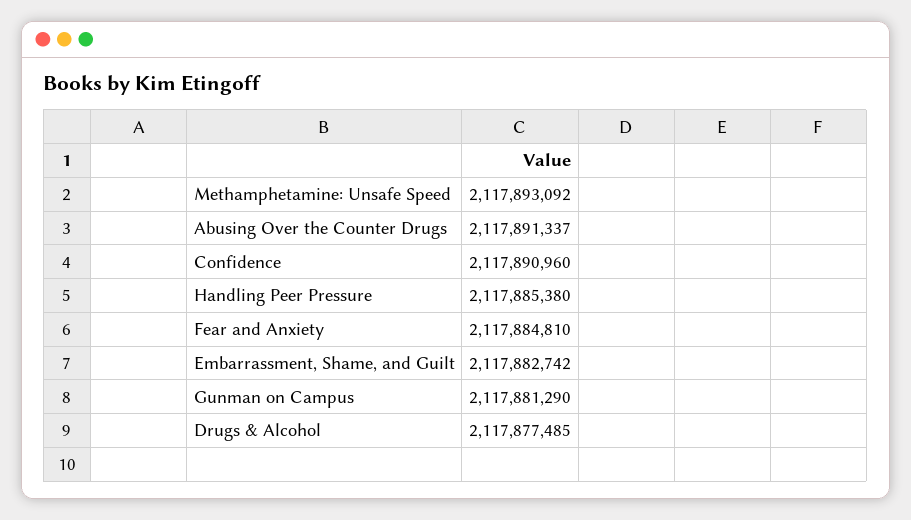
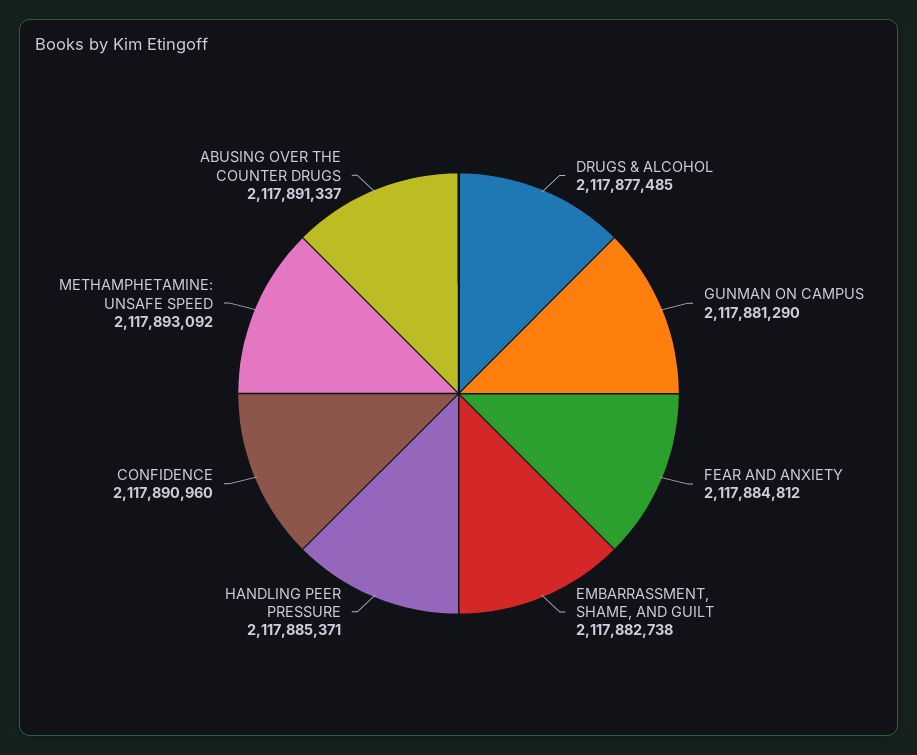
Handling Peer Pressure: 2117885380 -> 2117885371
Fear and Anxiety: 2117884810 -> 2117884812
Embarrassment, Shame, and Guilt: 2117882742 -> 2117882738

